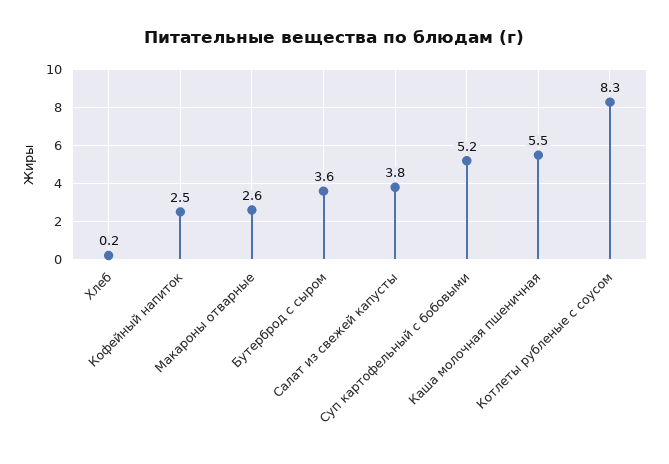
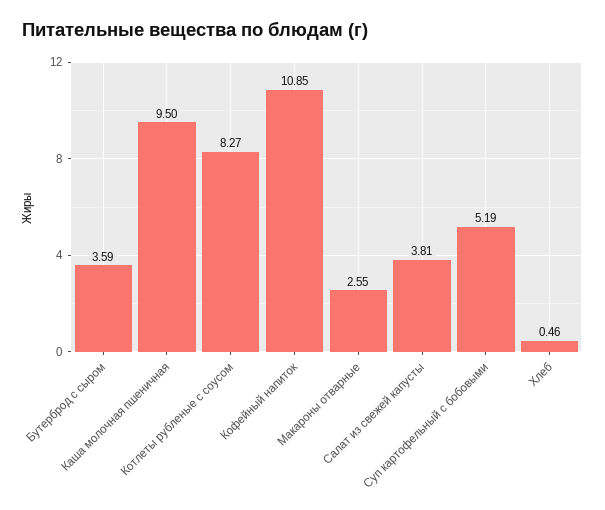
Хлеб: 0.2 -> 0.46
Кофейный напиток: 2.5 -> 10.85
Каша молочная пшеничная: 5.5 -> 9.5

